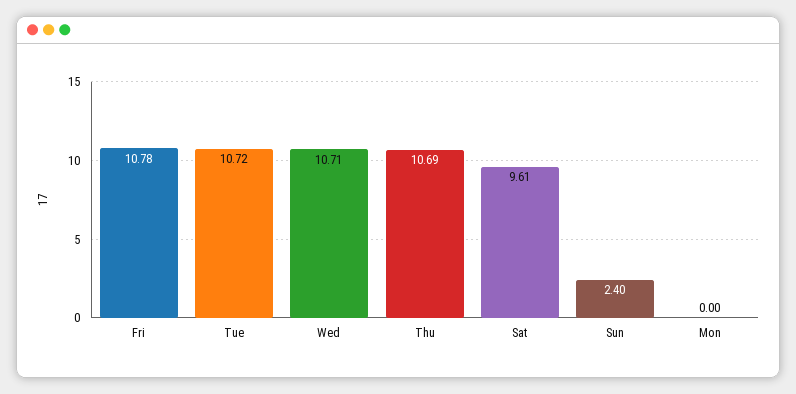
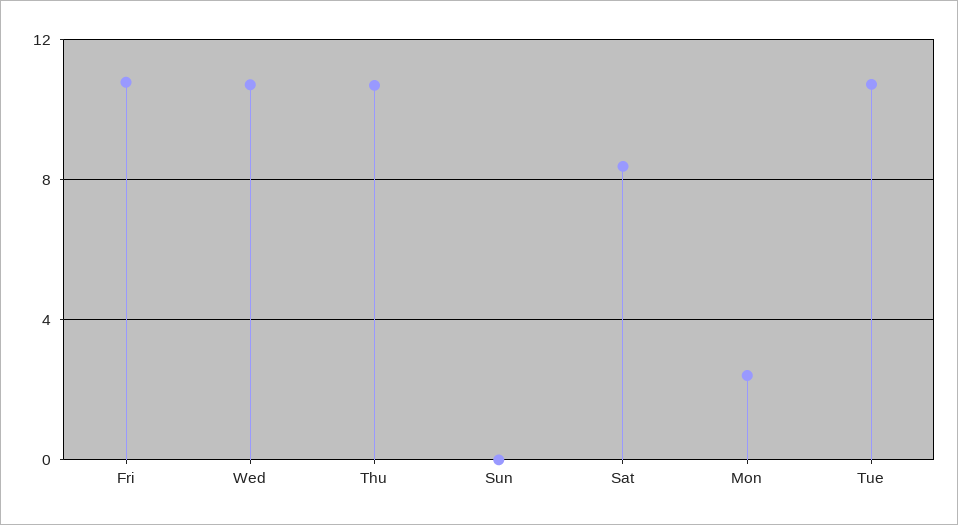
Sat: 9.61 -> 8.5
Sun: 2.4 -> 0
Mon: 0 -> 2.5

